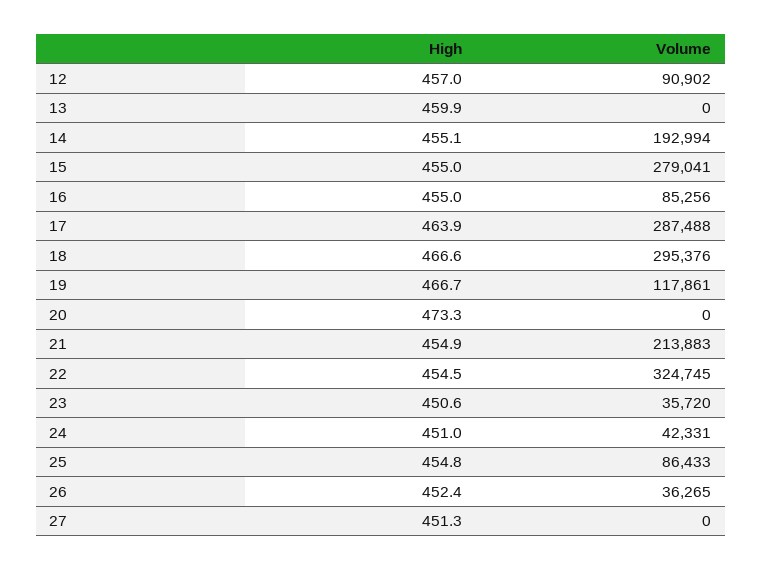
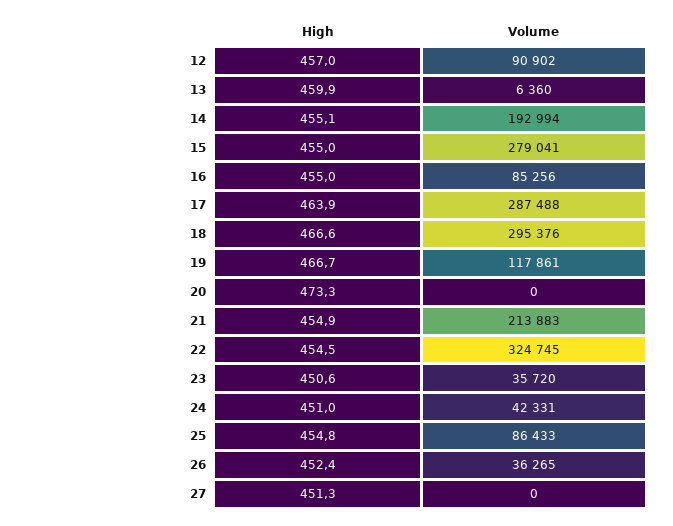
Volume, 13: 0 -> 6360

